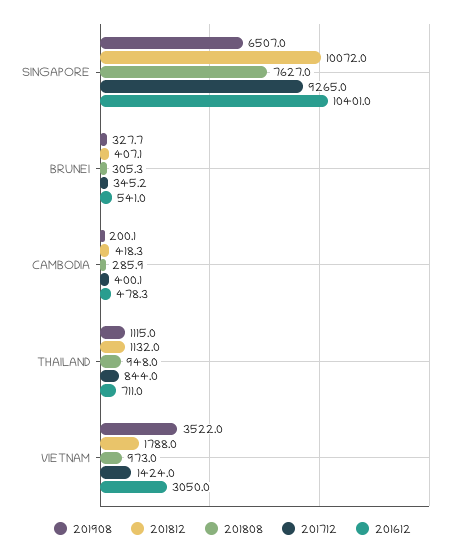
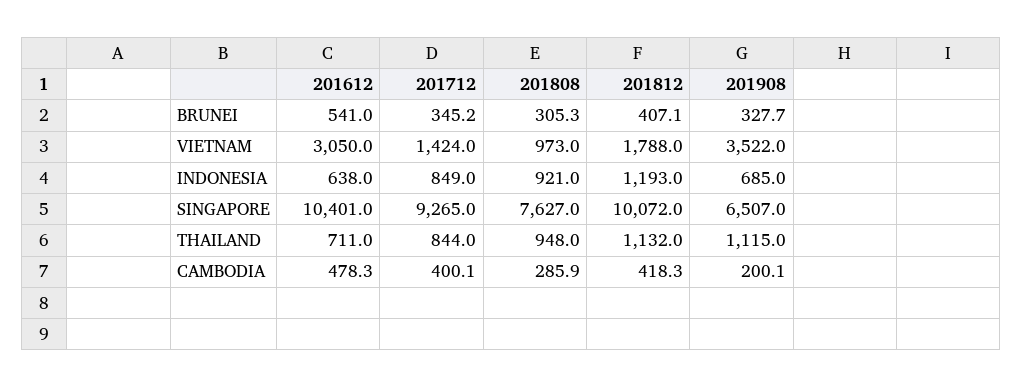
201612, INDONESIA: none -> 638
201712, INDONESIA: none -> 849
201808, INDONESIA: none -> 921
201812, INDONESIA: none -> 1193
201908, INDONESIA: none -> 685

